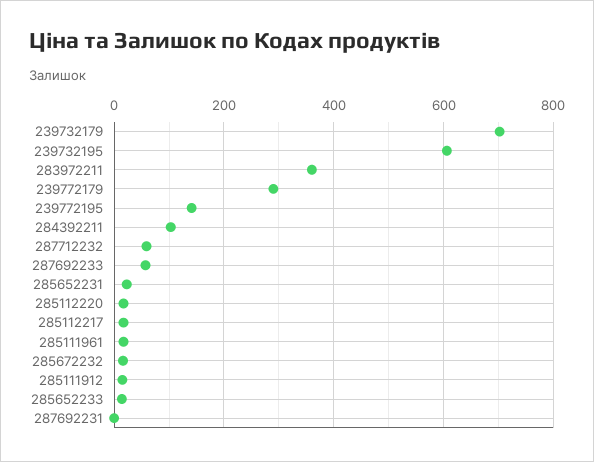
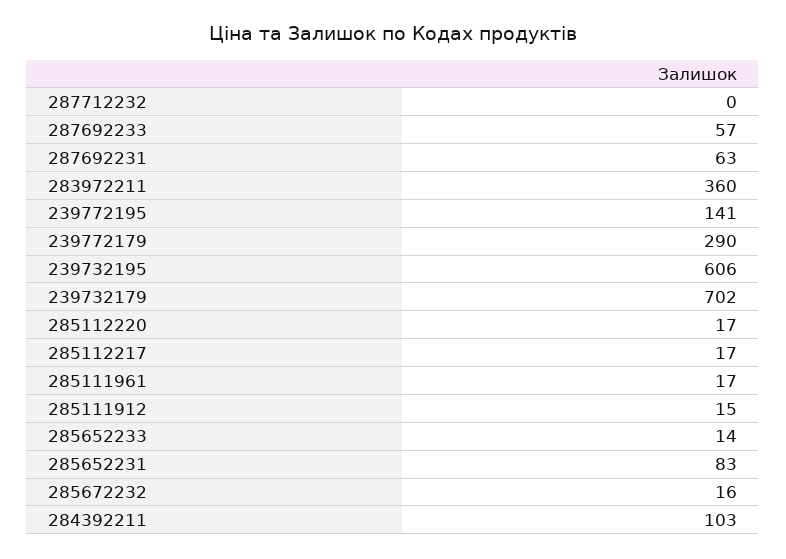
287712232: 60 -> 0
285652231: 20 -> 83
287692231: 0 -> 63

